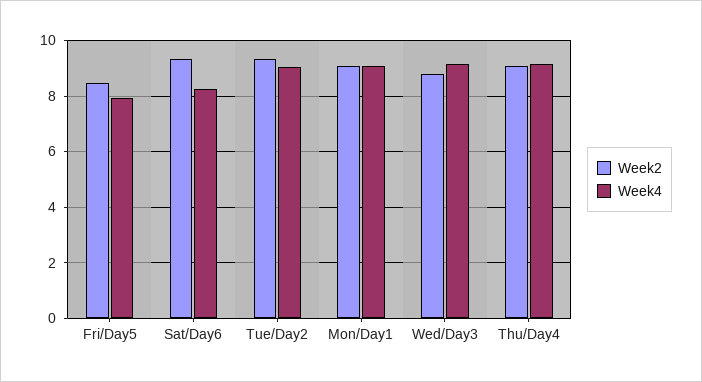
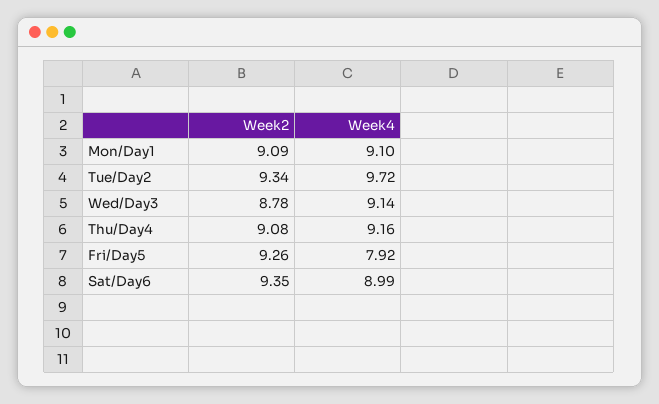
Week2, Fri/Day5: 8.5 -> 9.26
Week4, Sat/Day6: 8.25 -> 8.99
Week4, Tue/Day2: 9 -> 9.72

